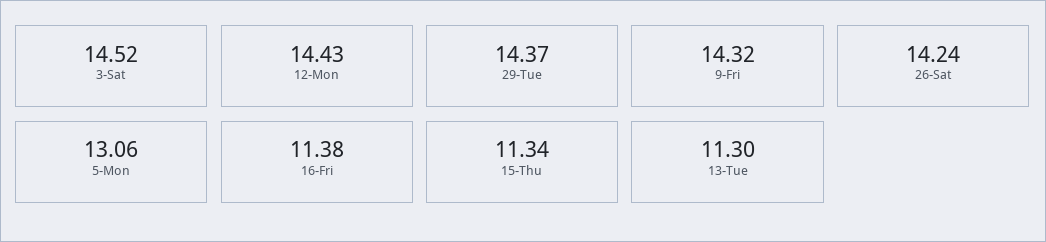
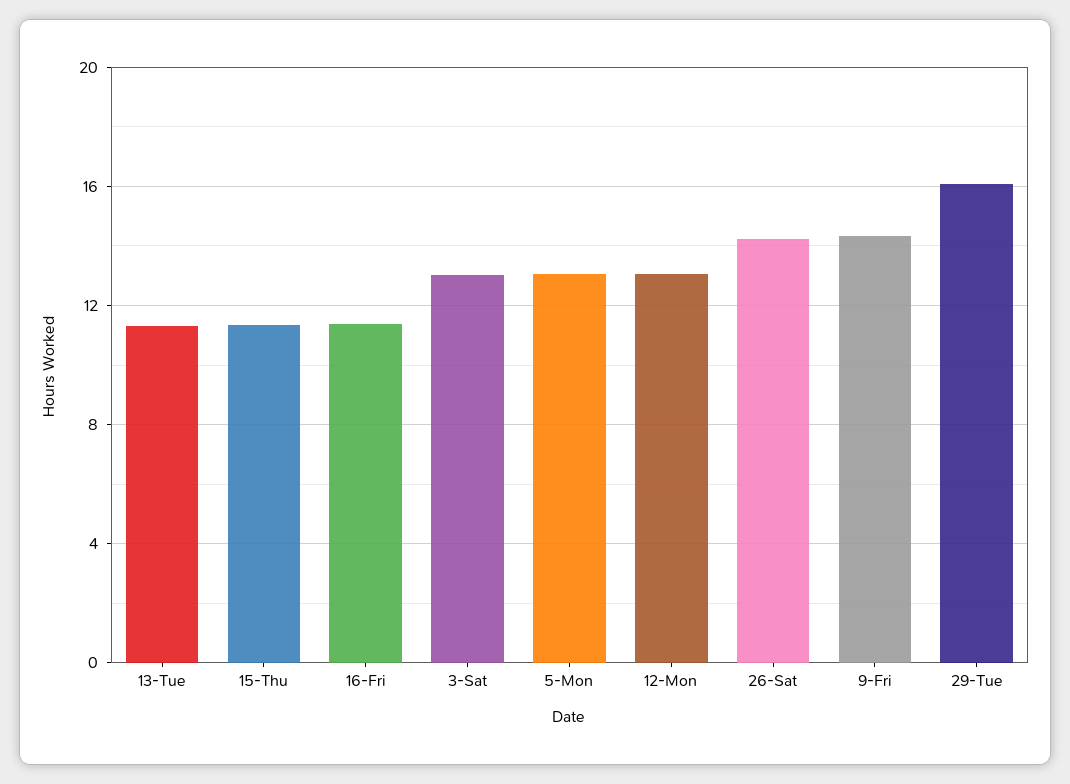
3-Sat: 14.52 -> 13
12-Mon: 14.43 -> 13
29-Tue: 14.37 -> 16

